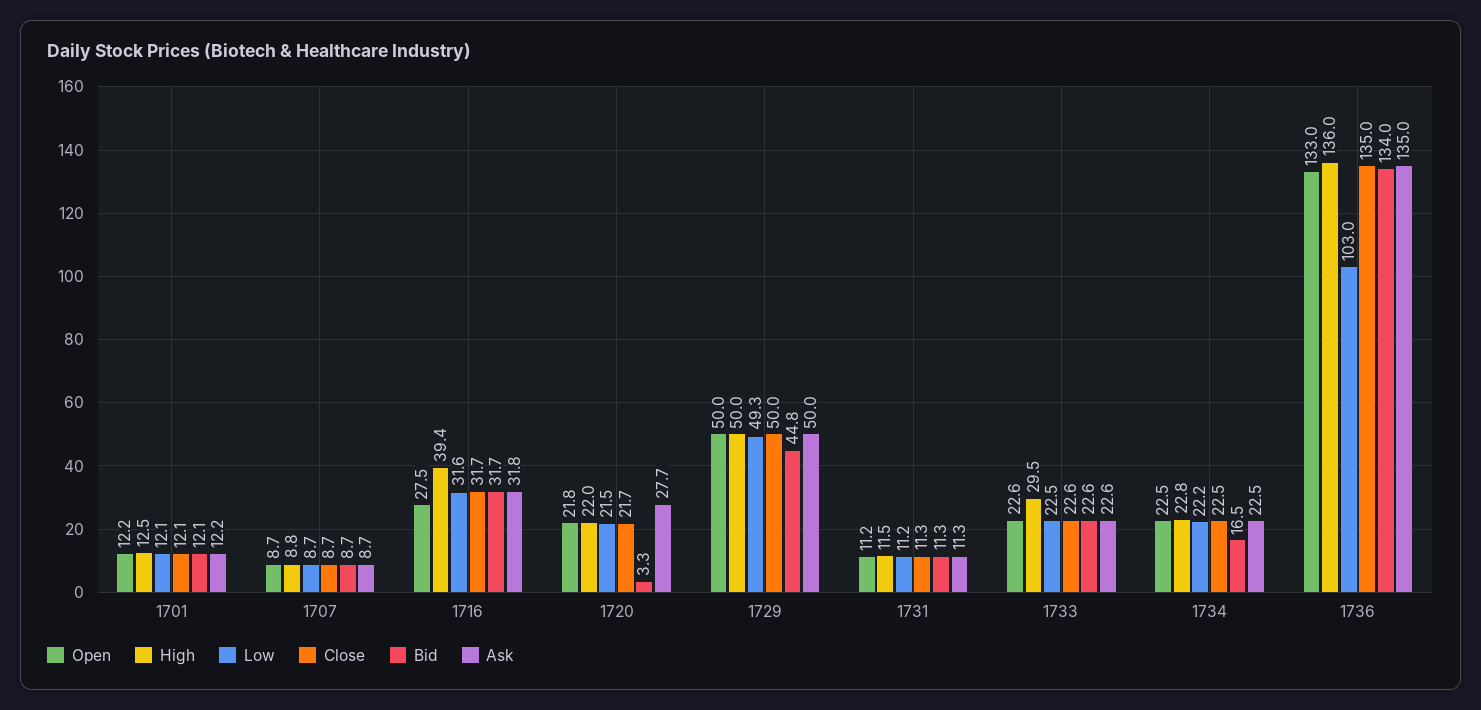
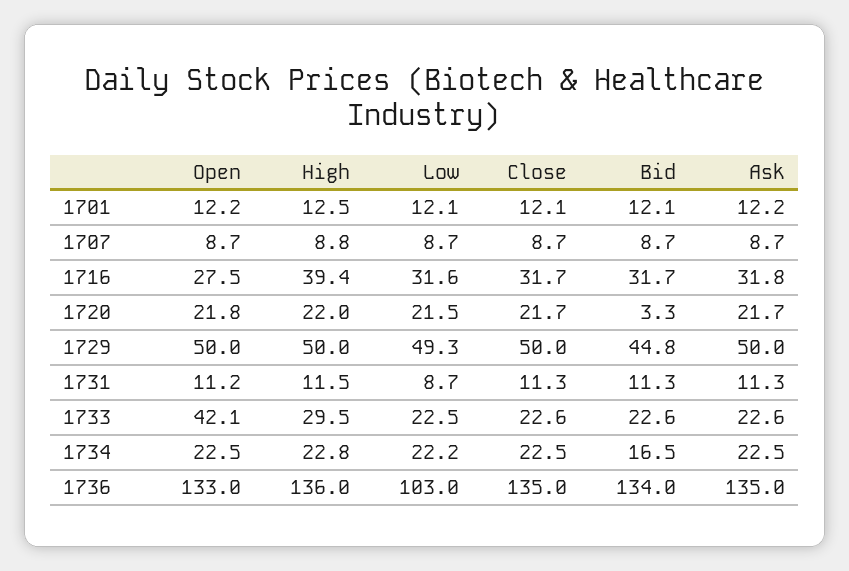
Ask, 1720: 27.7 -> 21.7
Low, 1731: 11.2 -> 8.7
Open, 1733: 22.6 -> 42.1

